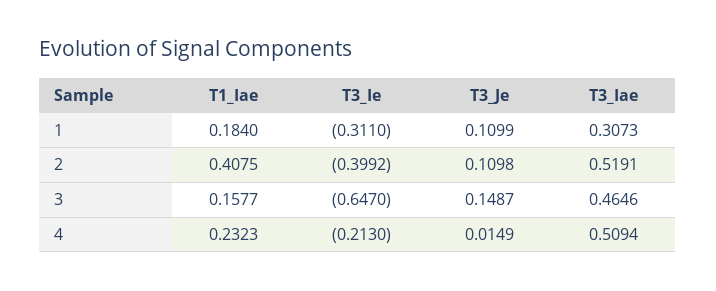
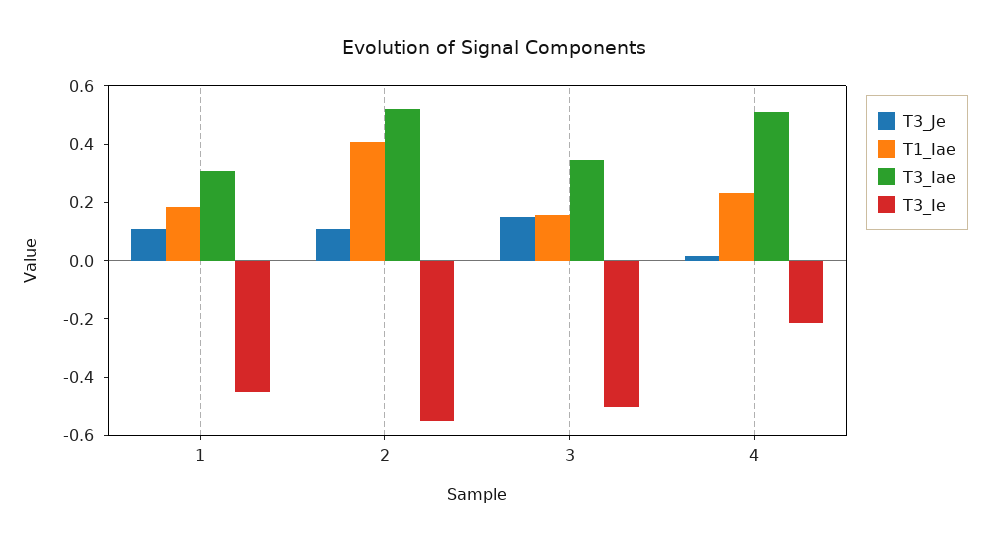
T3_Ie, 1: -0.311 -> -0.45
T3_Ie, 2: -0.3992 -> -0.55
T3_Ie, 3: -0.647 -> -0.5
T3_Iae, 3: 0.4646 -> 0.35

